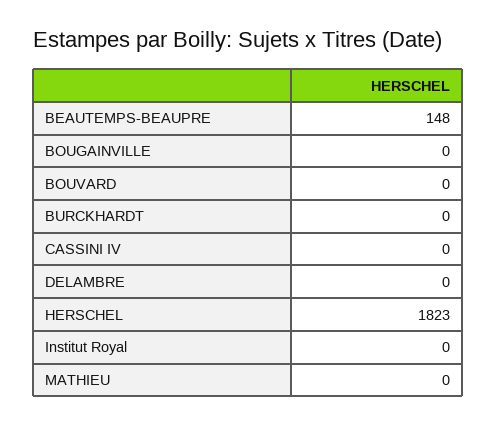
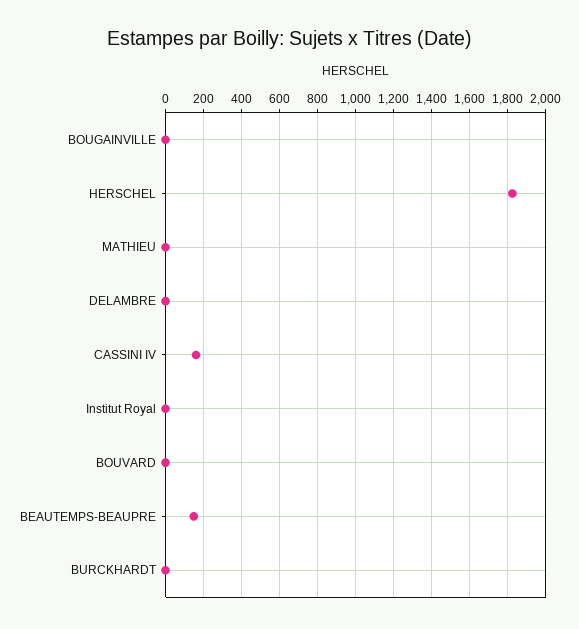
CASSINI IV: 0 -> 150

